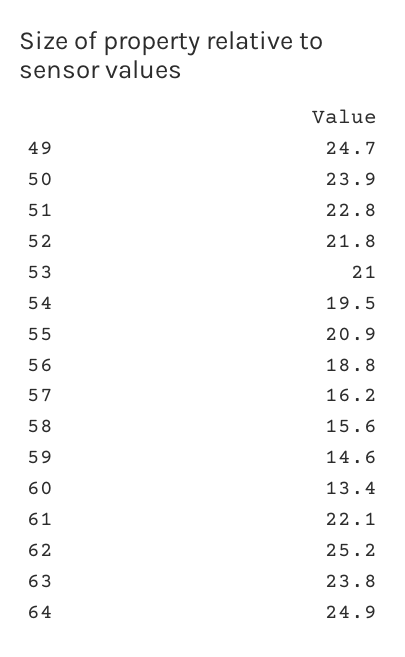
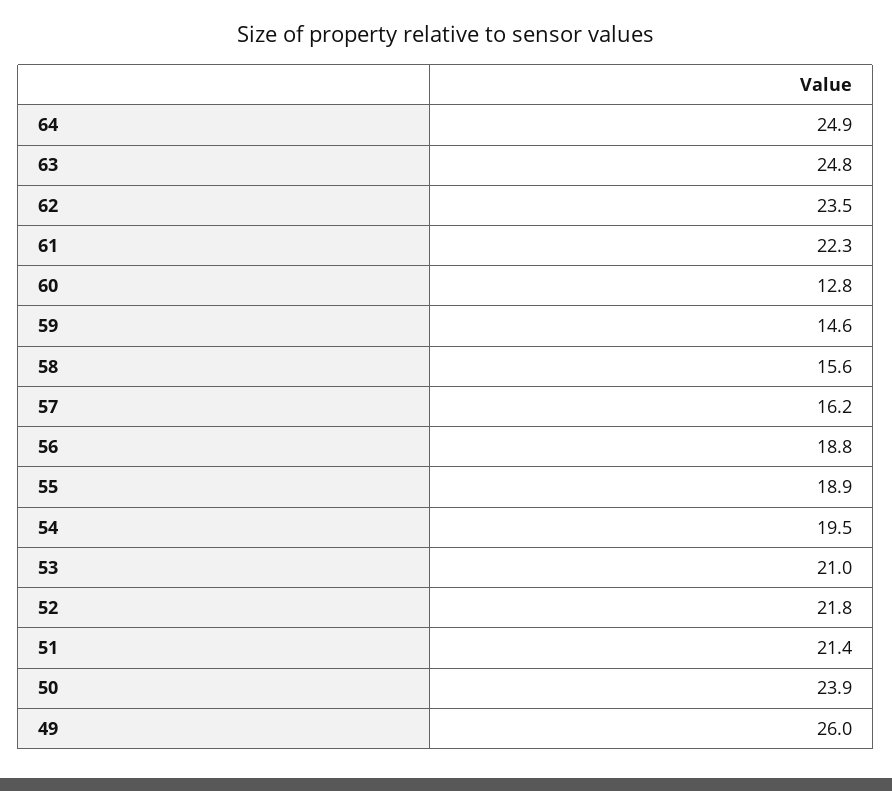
49: 24.7 -> 26
51: 22.8 -> 21.4
55: 20.9 -> 18.9
60: 13.4 -> 12.8
61: 22.1 -> 22.3
62: 25.2 -> 23.5
63: 23.8 -> 24.8

